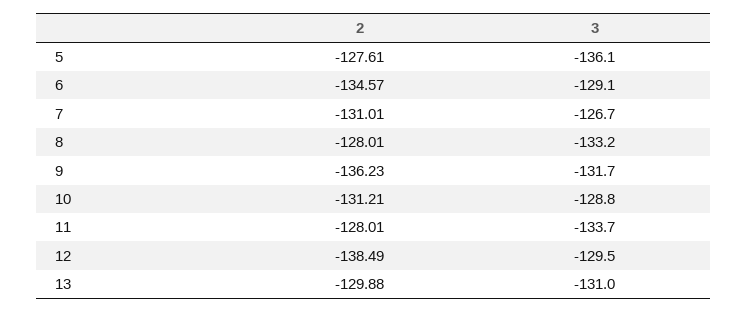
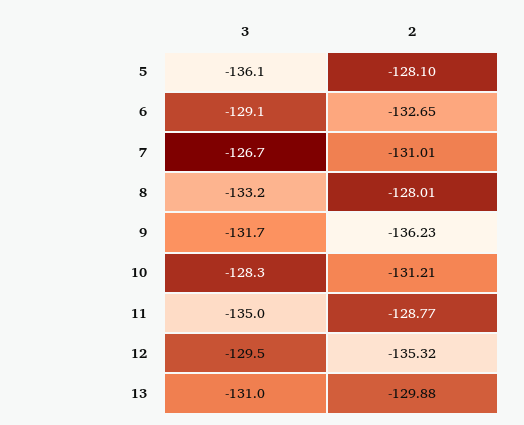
2, 5: -127.61 -> -128.1
2, 6: -134.57 -> -132.65
3, 10: -128.8 -> -128.3
2, 11: -128.01 -> -128.77
3, 11: -133.7 -> -135
2, 12: -138.49 -> -135.32

